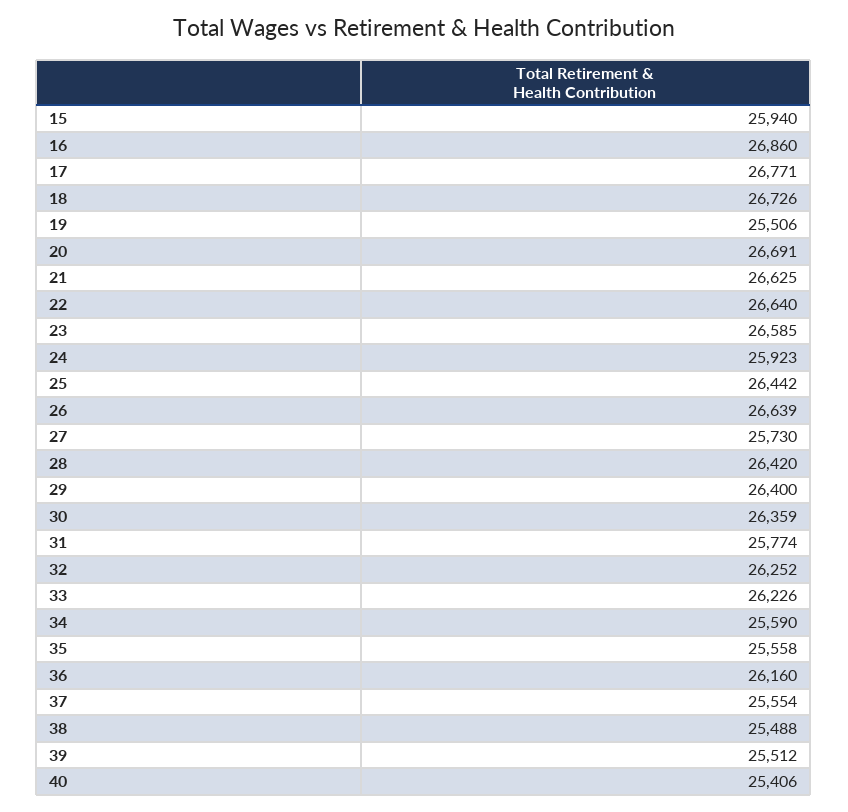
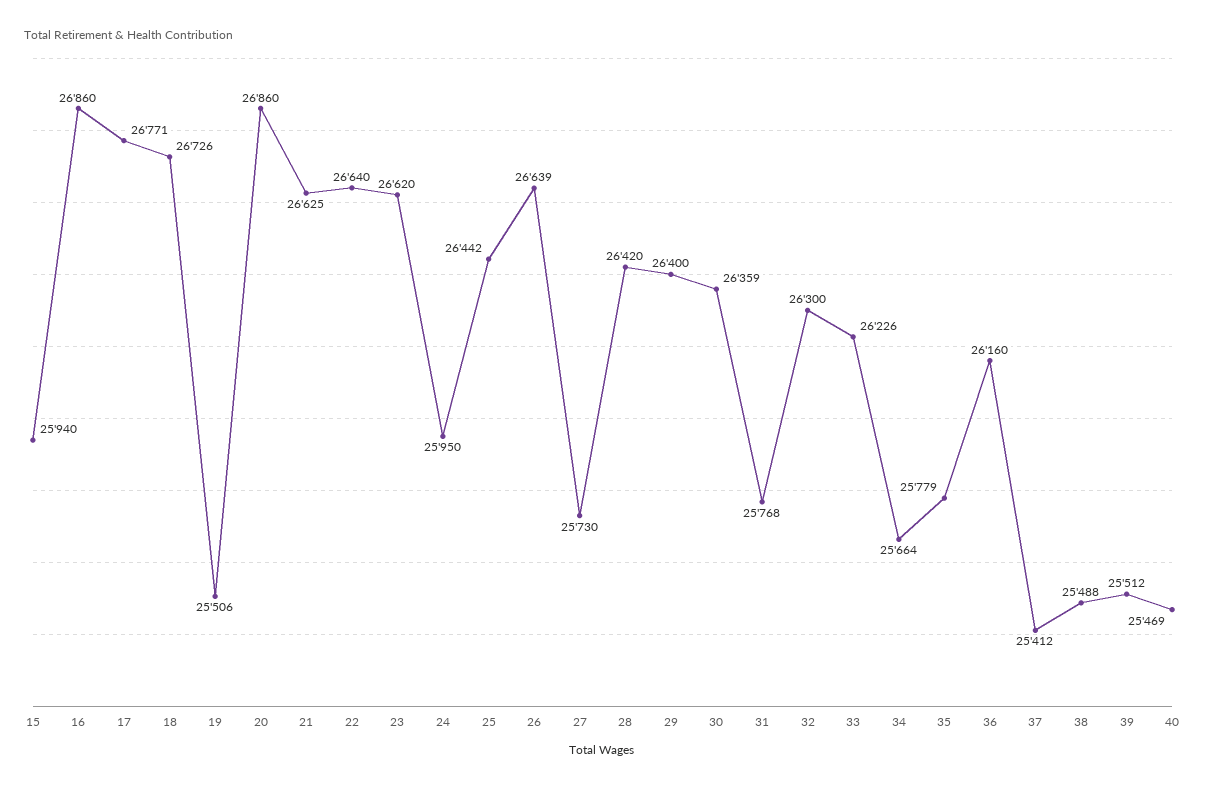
20: 26691 -> 26860
23: 26585 -> 26620
24: 25923 -> 25950
31: 25774 -> 25768
32: 26252 -> 26300
34: 25590 -> 25664
35: 25558 -> 25779
37: 25554 -> 25412
40: 25406 -> 25469

